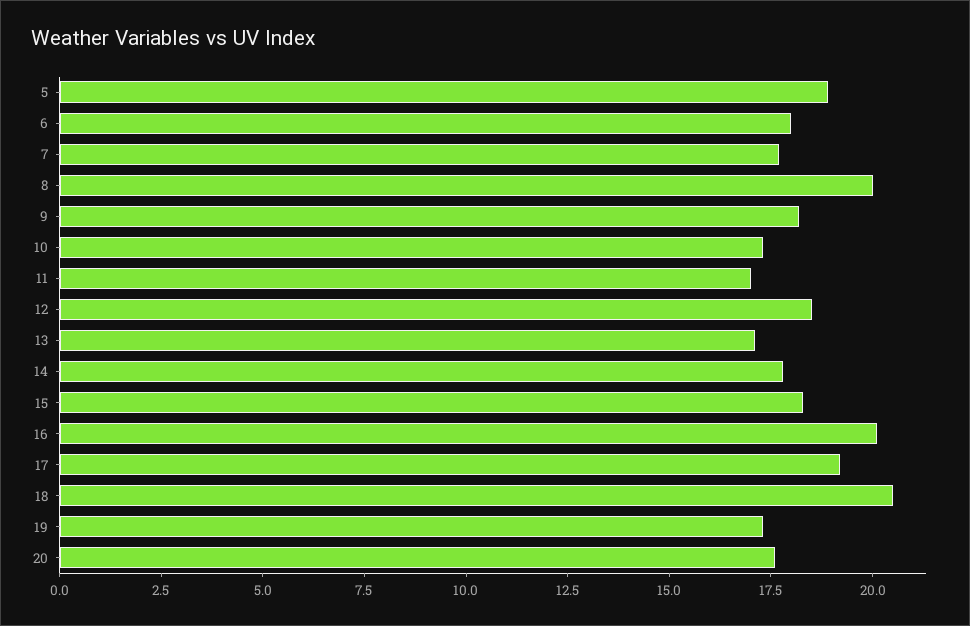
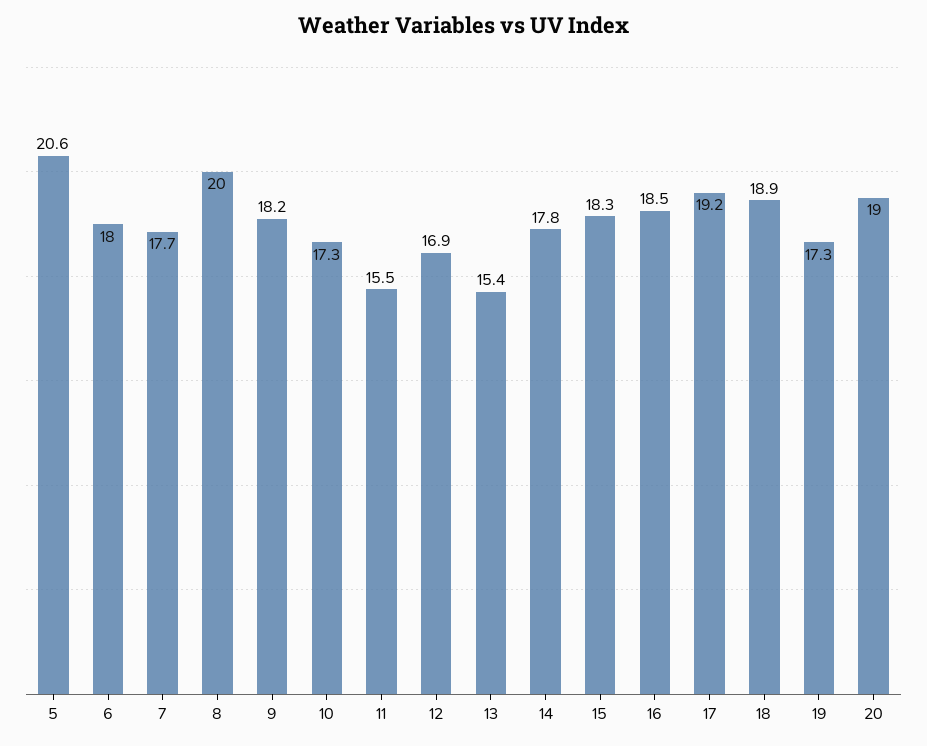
5: 19 -> 20.6
11: 17 -> 15.5
12: 18.5 -> 16.9
13: 17 -> 15.4
16: 20 -> 18.5
18: 20.5 -> 18.9
20: 17.5 -> 19

